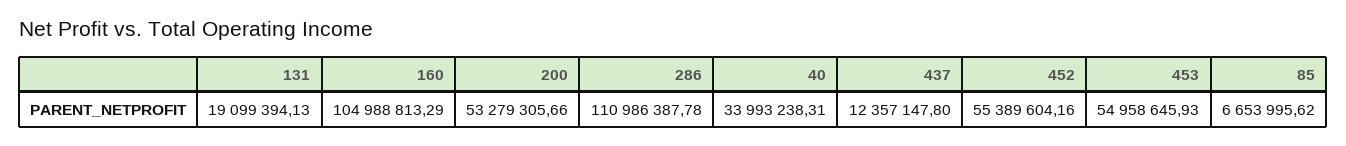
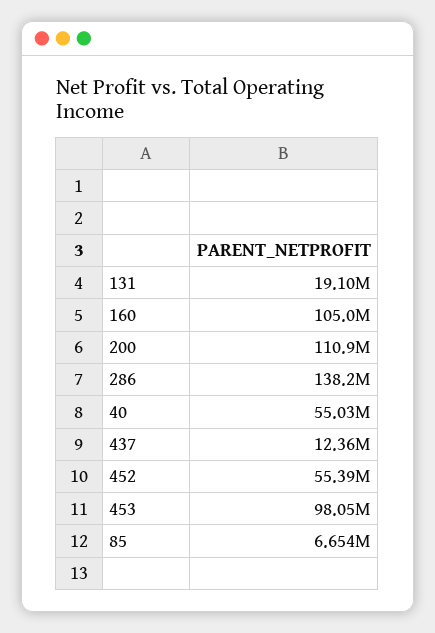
200: 53279305.66 -> 110900000
286: 110986387.78 -> 138200000
40: 33993238.31 -> 55030000
453: 54958645.93 -> 98050000

